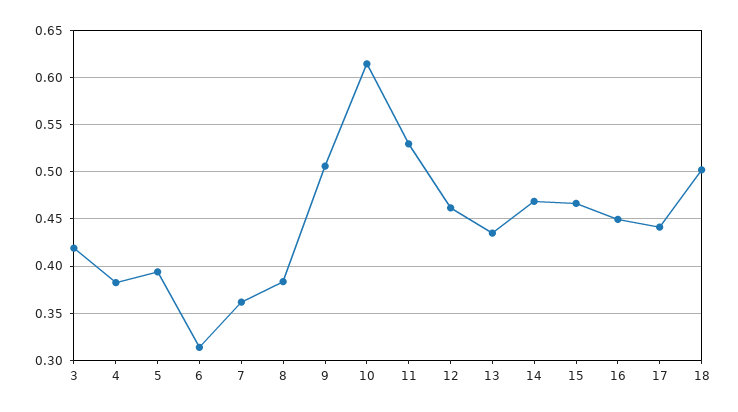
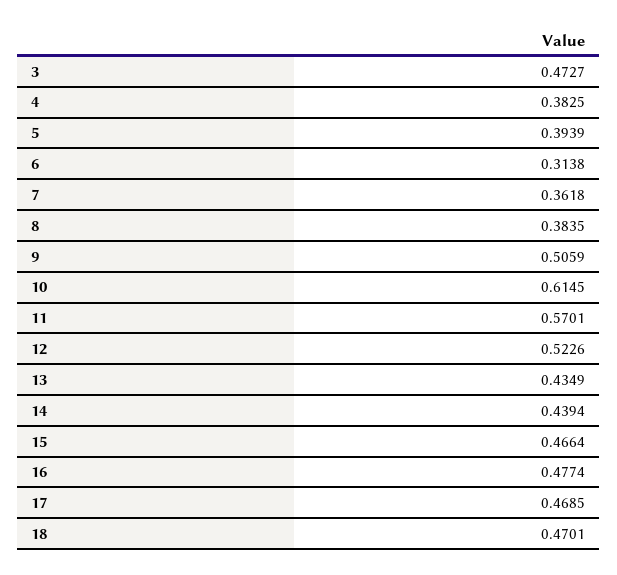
3: 0.42 -> 0.4727
11: 0.53 -> 0.5701
12: 0.46 -> 0.5226
14: 0.47 -> 0.4394
16: 0.45 -> 0.4774
17: 0.44 -> 0.4685
18: 0.5 -> 0.4701

